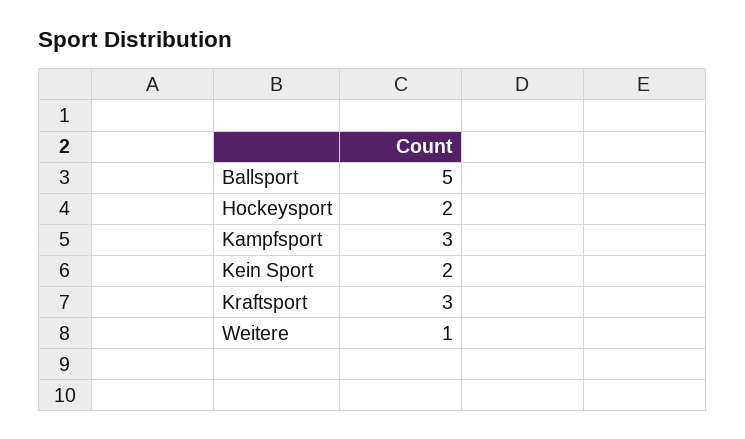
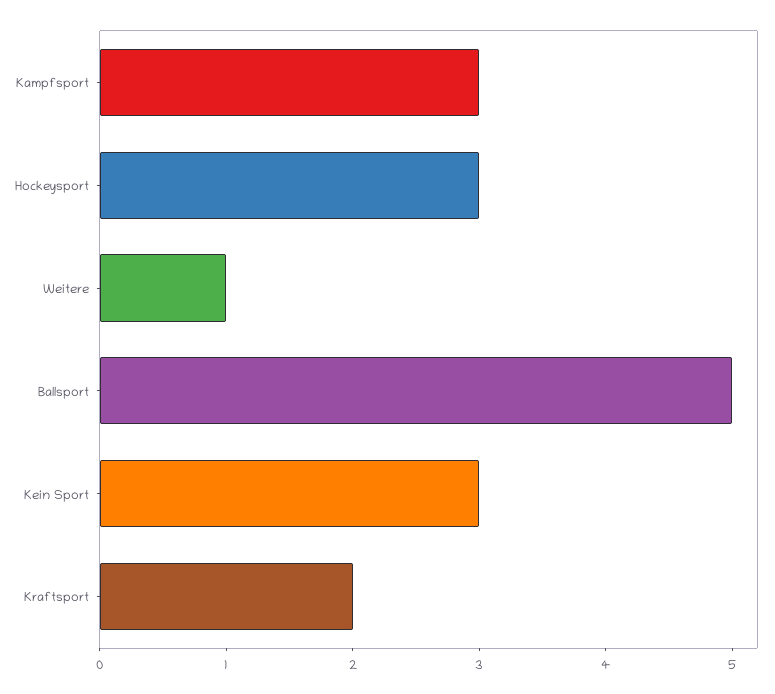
Hockeysport: 2 -> 3
Kein Sport: 2 -> 3
Kraftsport: 3 -> 2

